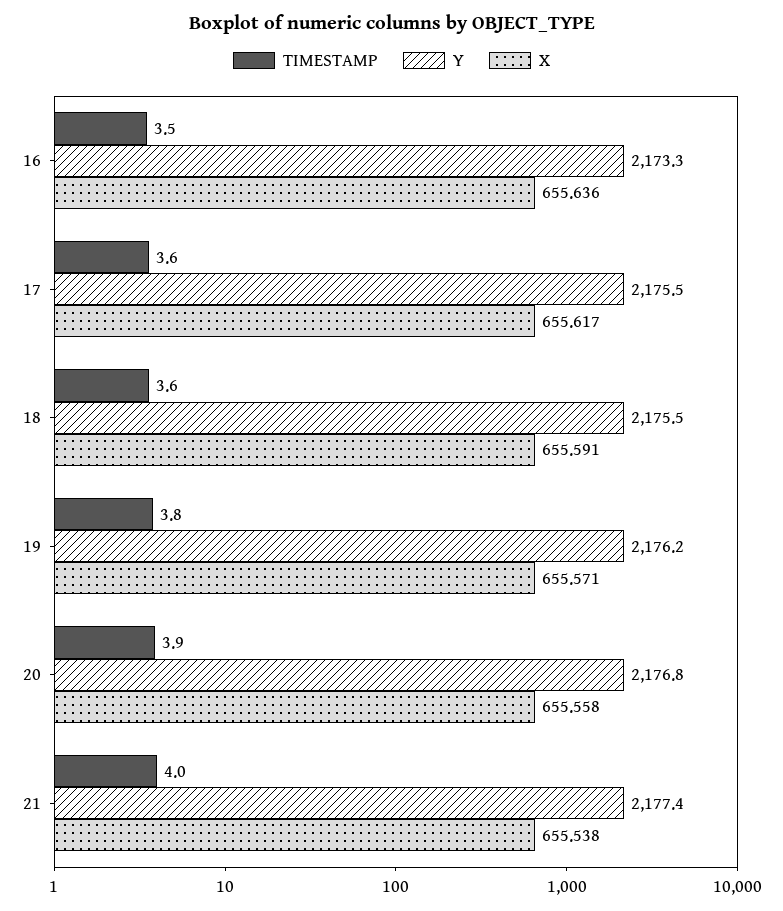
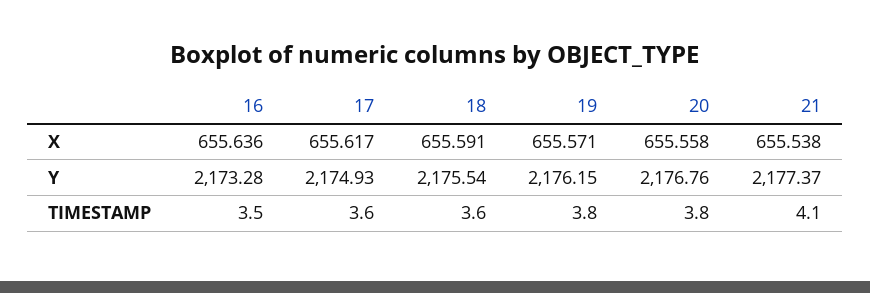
Y, 17: 2175.5 -> 2174.93
TIMESTAMP, 20: 3.9 -> 3.8
TIMESTAMP, 21: 4 -> 4.1

